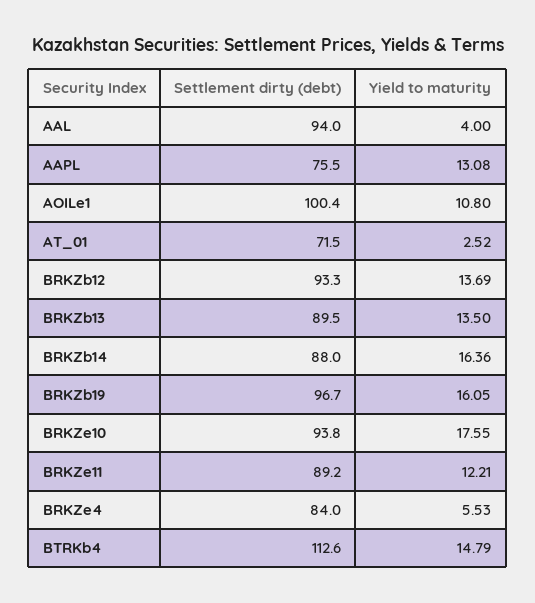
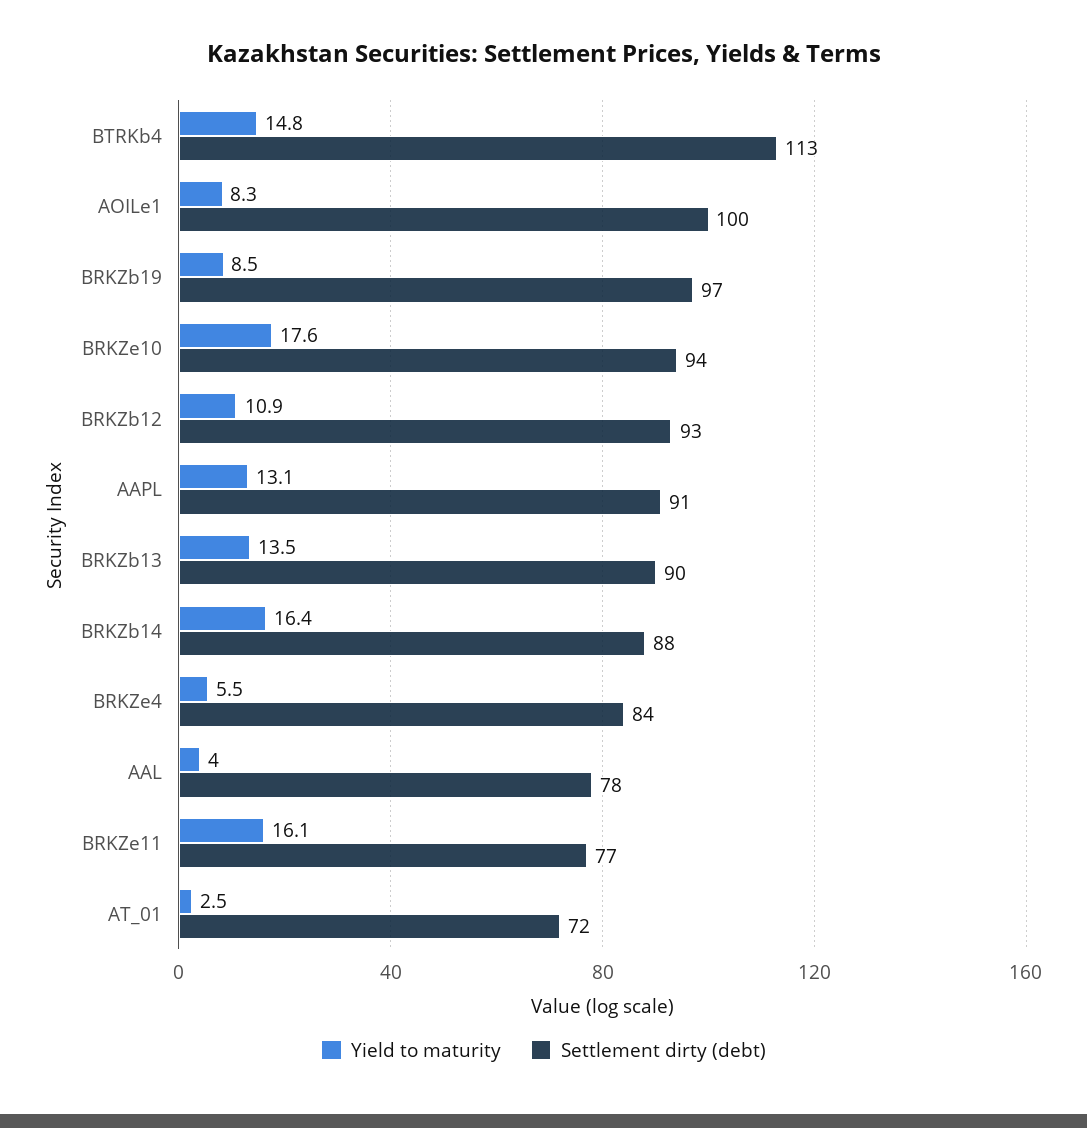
Settlement dirty (debt), AAL: 94 -> 78
Settlement dirty (debt), AAPL: 75.5 -> 91
Yield to maturity, AOILe1: 10.8 -> 8.3
Yield to maturity, BRKZb12: 13.69 -> 10.9
Yield to maturity, BRKZb19: 16.05 -> 8.5
Settlement dirty (debt), BRKZe11: 89.2 -> 77
Yield to maturity, BRKZe11: 12.21 -> 16.1

